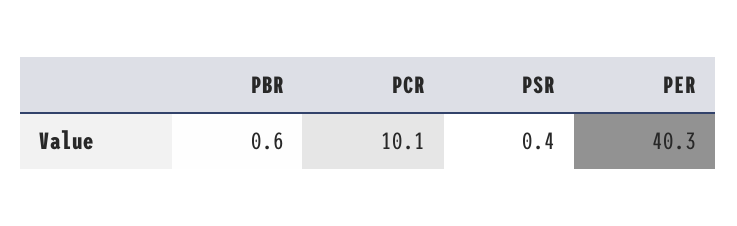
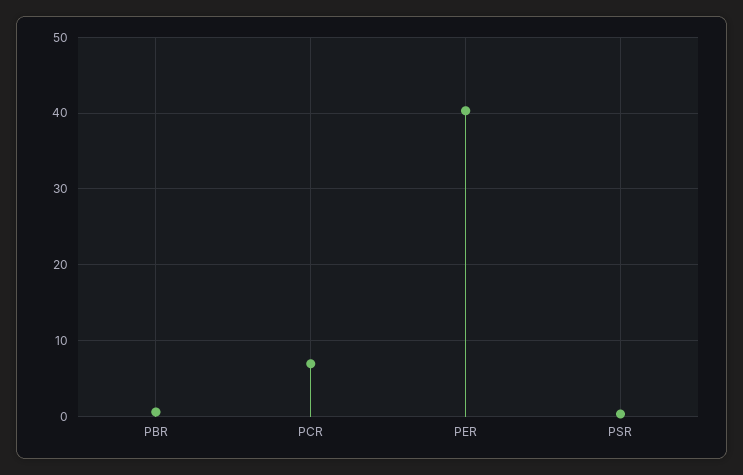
PCR: 10.1 -> 7

